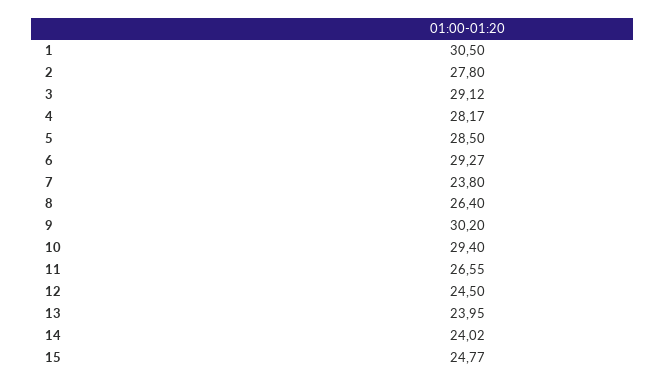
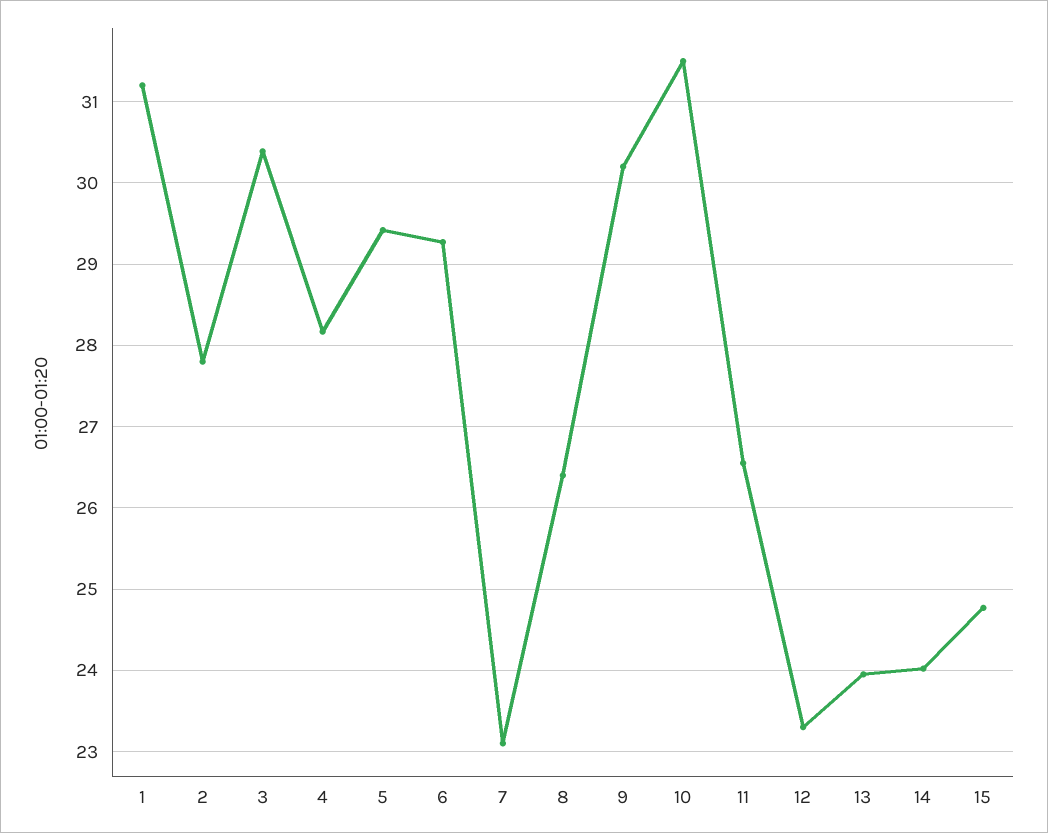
1: 30.5 -> 31.2
3: 29.12 -> 30.4
5: 28.5 -> 29.4
7: 23.8 -> 23.1
10: 29.4 -> 31.5
12: 24.5 -> 23.3

